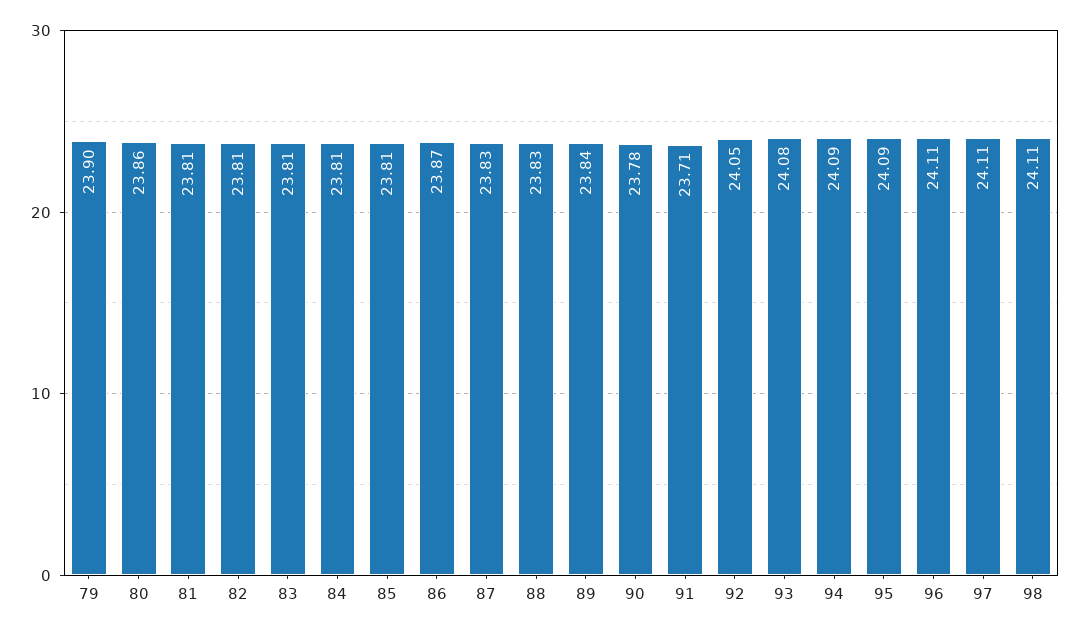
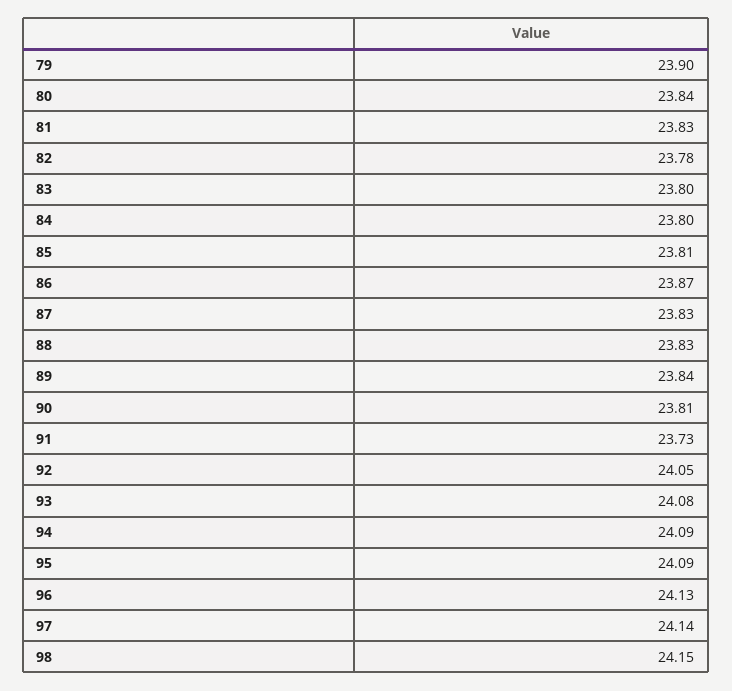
80: 23.86 -> 23.84
81: 23.81 -> 23.83
82: 23.81 -> 23.78
83: 23.81 -> 23.8
84: 23.81 -> 23.8
90: 23.78 -> 23.81
91: 23.71 -> 23.73
96: 24.11 -> 24.13
97: 24.11 -> 24.14
98: 24.11 -> 24.15

